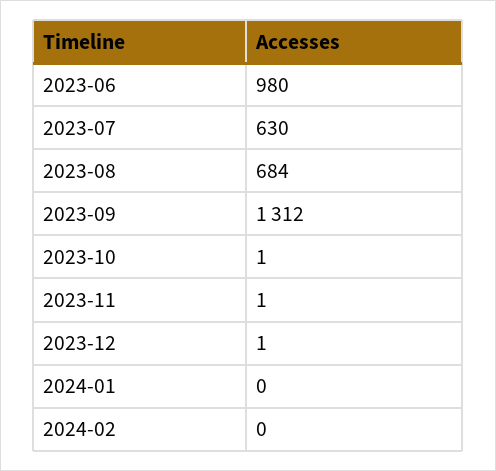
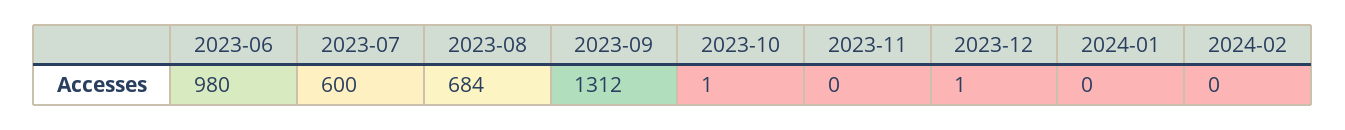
2023-07: 630 -> 600
2023-11: 1 -> 0

